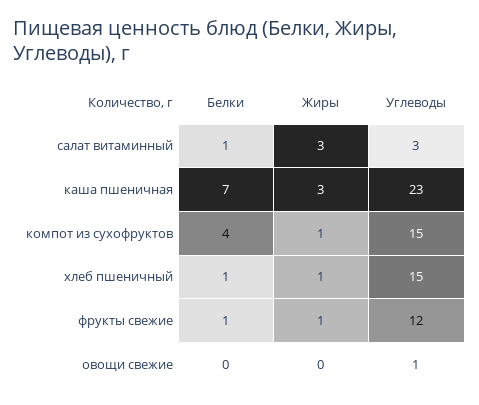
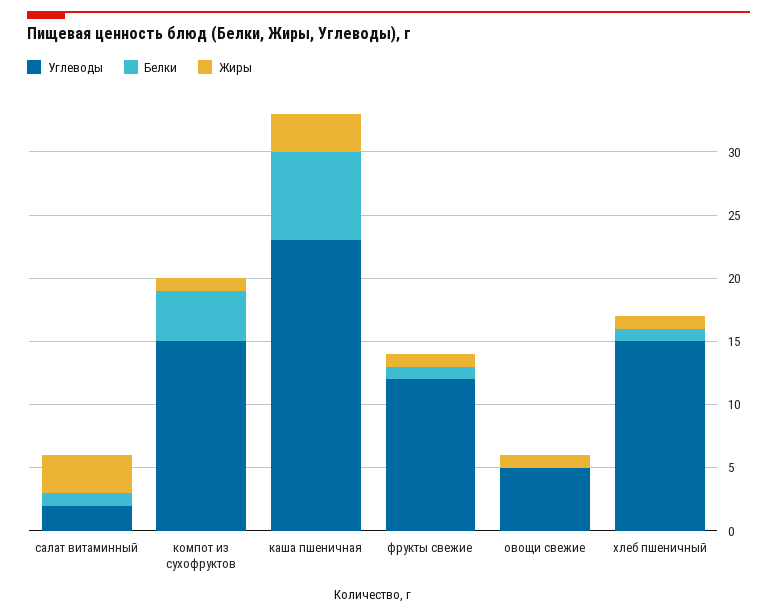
Углеводы, салат витаминный: 3 -> 2
Жиры, овощи свежие: 0 -> 1
Углеводы, овощи свежие: 1 -> 5

